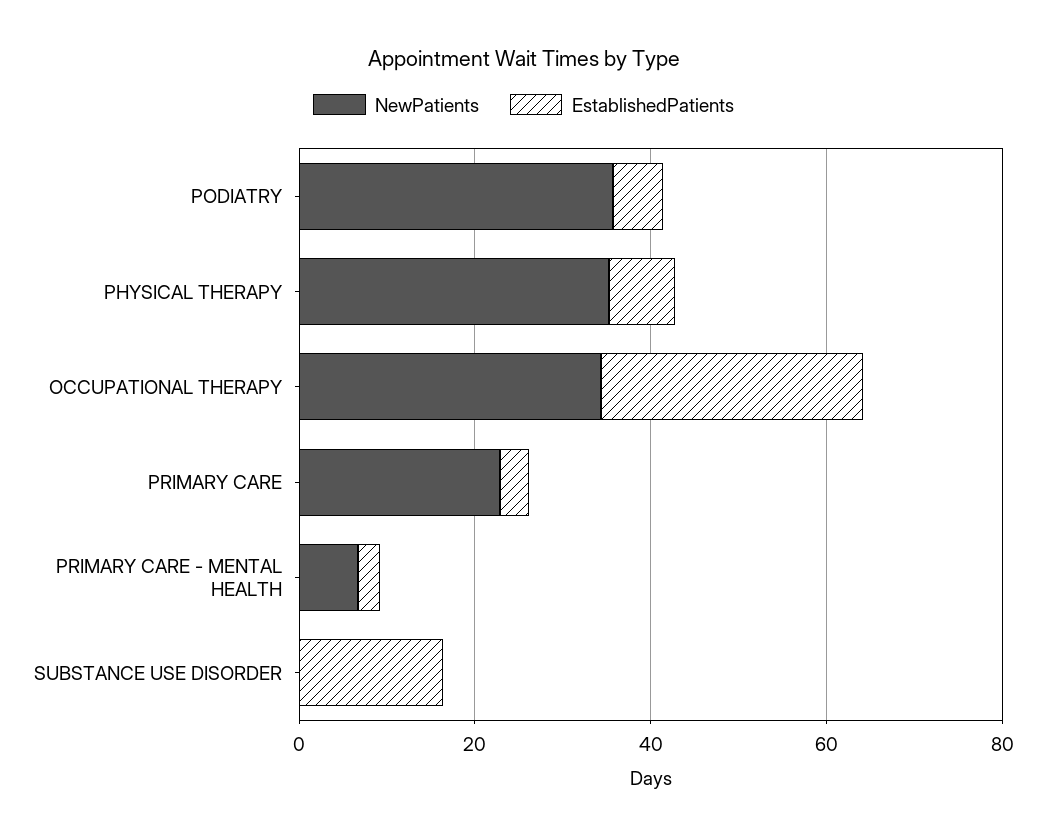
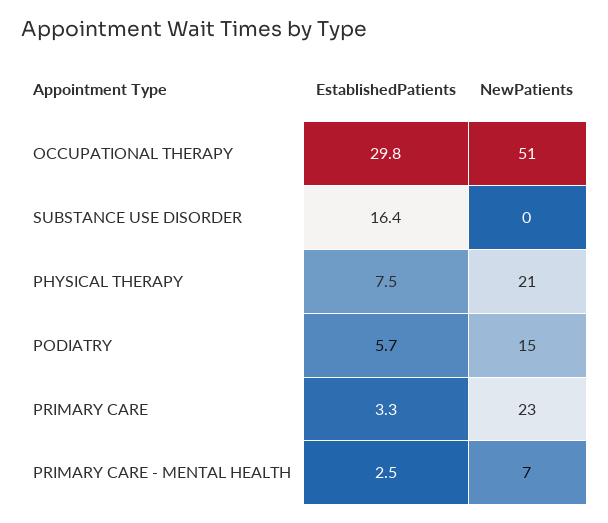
NewPatients, PODIATRY: 35 -> 15
NewPatients, PHYSICAL THERAPY: 35 -> 21
NewPatients, OCCUPATIONAL THERAPY: 35 -> 51

